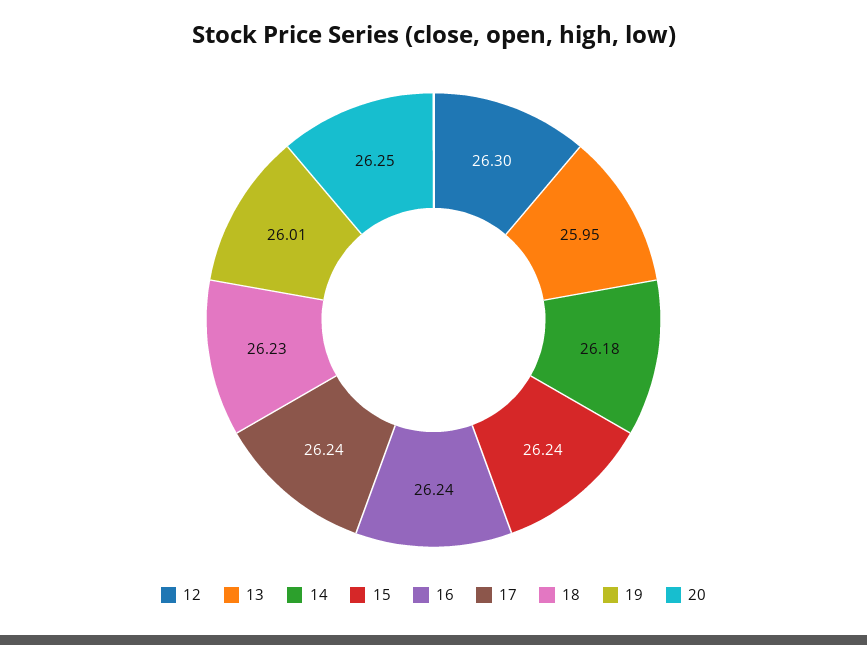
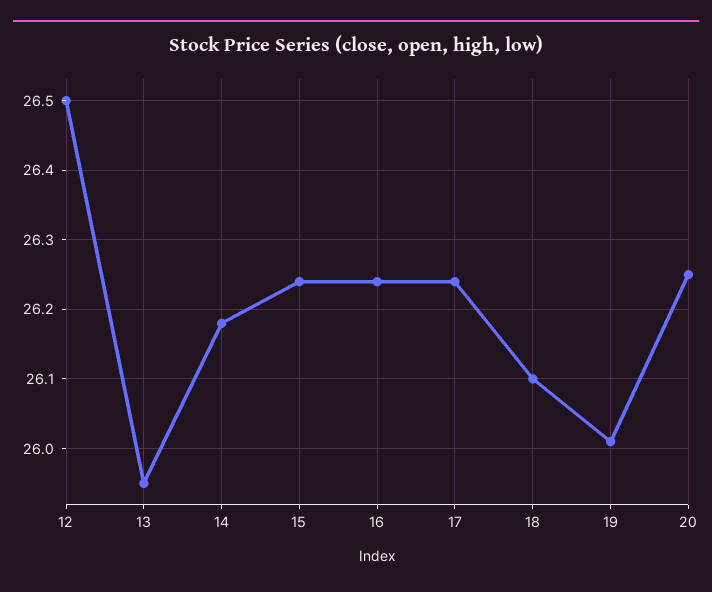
12: 26.3 -> 26.5
18: 26.23 -> 26.1

